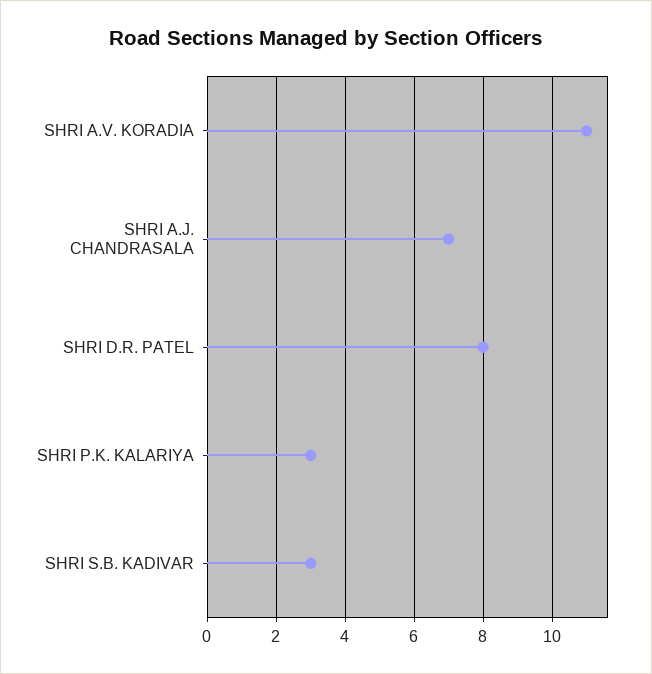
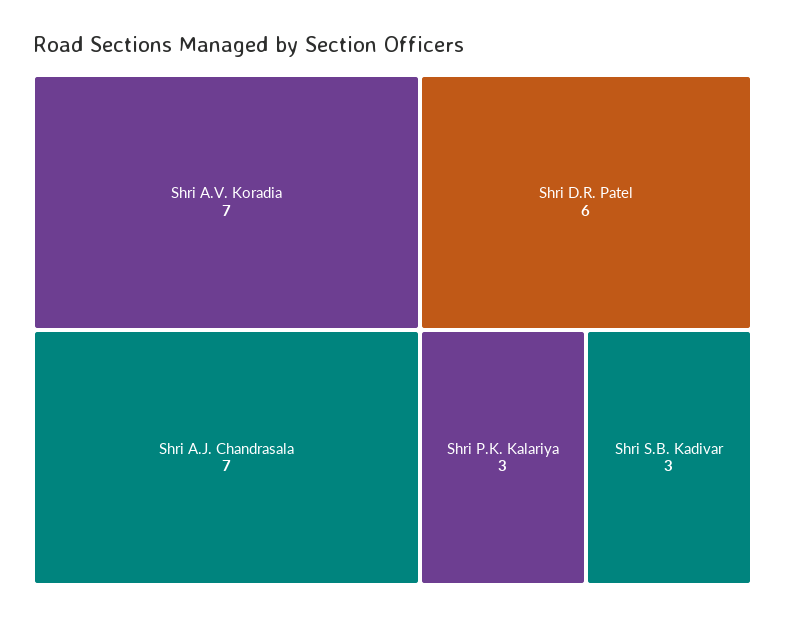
SHRI A.V. KORADIA: 11 -> 7
SHRI D.R. PATEL: 8 -> 6

